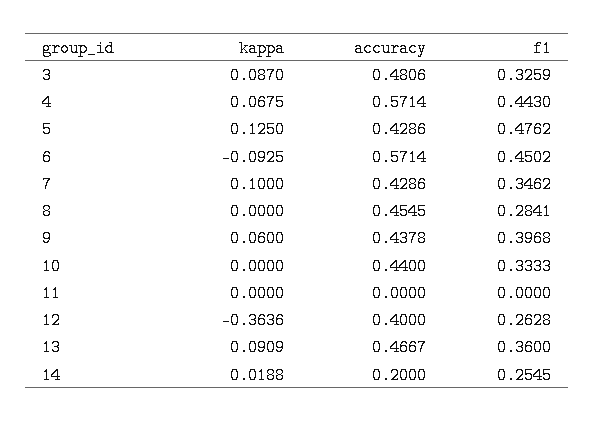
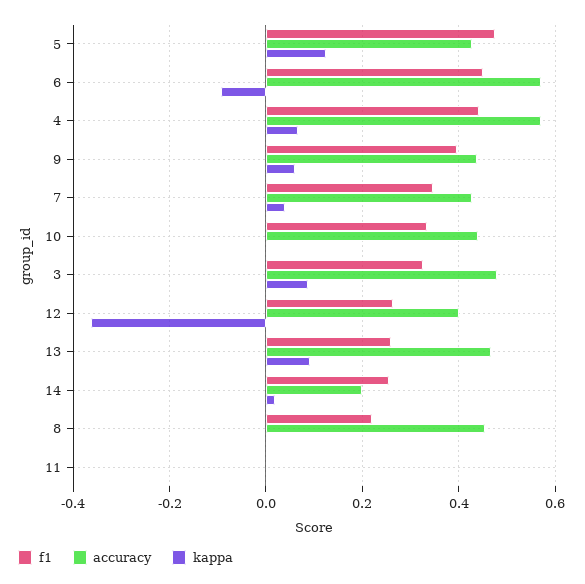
kappa, 7: 0.1 -> 0.04
f1, 8: 0.2841 -> 0.22
f1, 13: 0.36 -> 0.26

